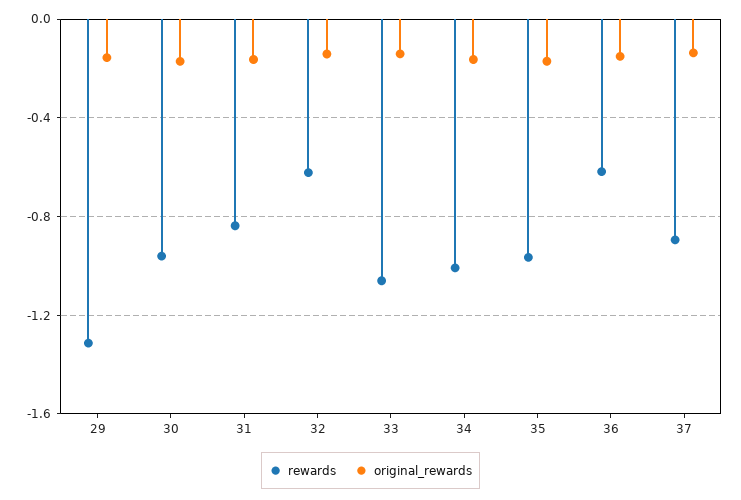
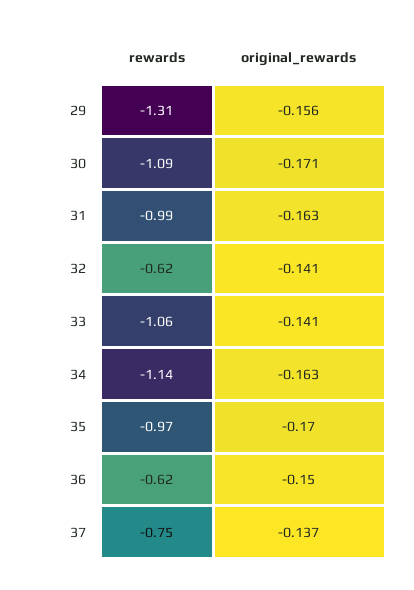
rewards, 30: -0.95 -> -1.09
rewards, 31: -0.85 -> -0.99
rewards, 34: -1 -> -1.14
rewards, 37: -0.9 -> -0.75

